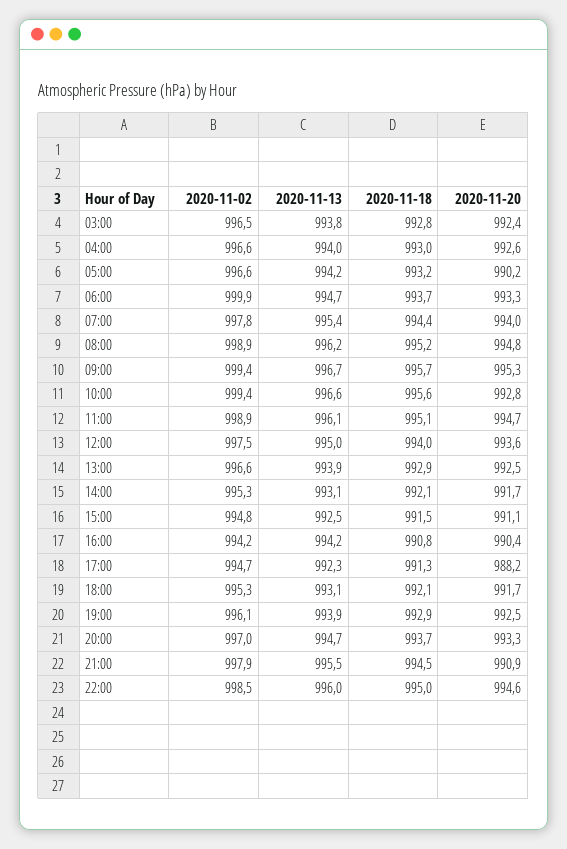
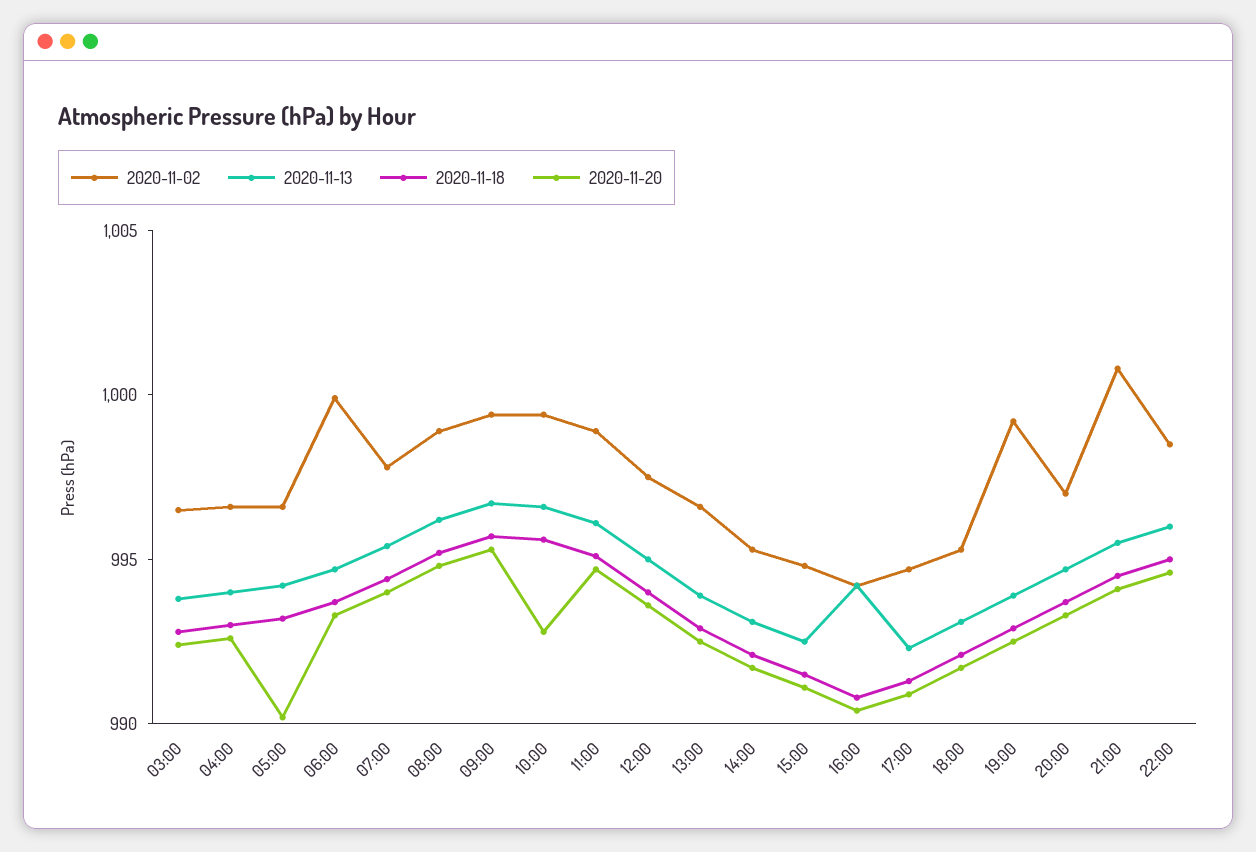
2020-11-20, 17:00: 988.2 -> 991
2020-11-02, 19:00: 996.1 -> 999
2020-11-02, 21:00: 997.9 -> 1001
2020-11-20, 21:00: 990.9 -> 994

